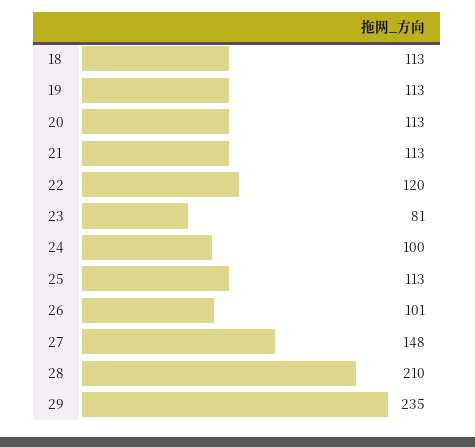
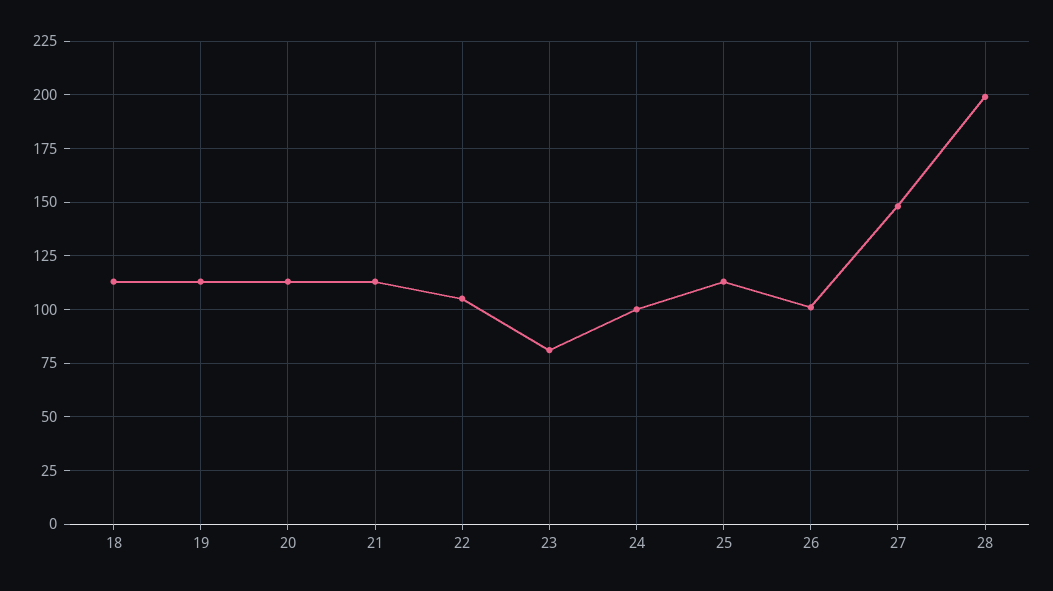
22: 120 -> 105
28: 210 -> 200
29: 235 -> none

